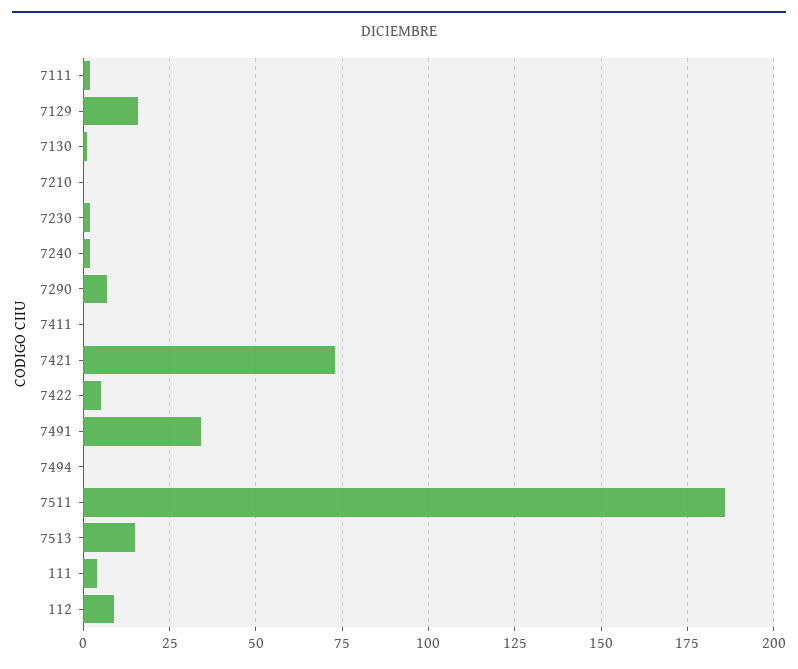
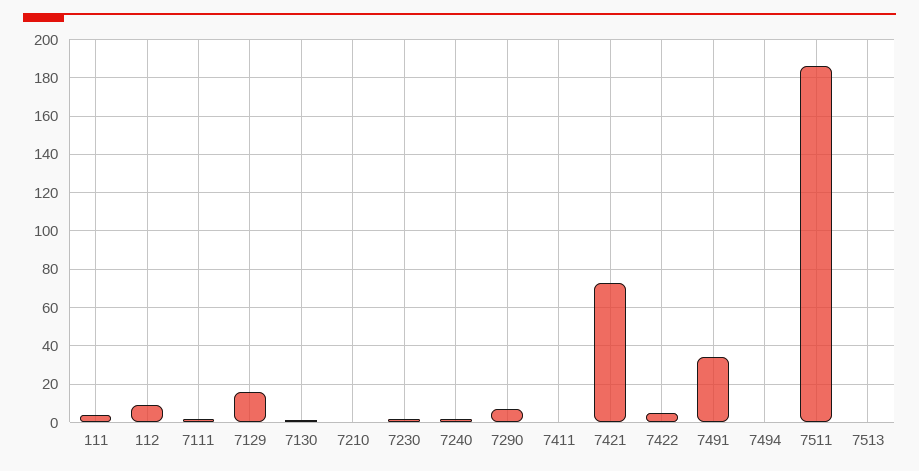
7513: 15 -> 0

